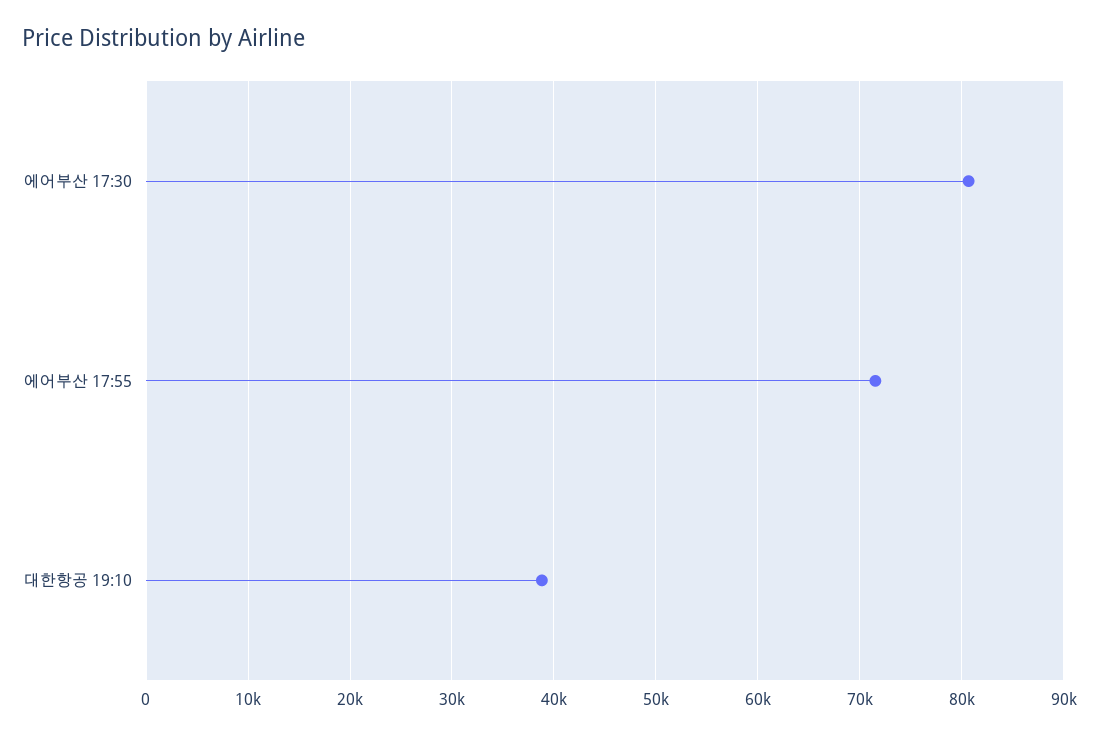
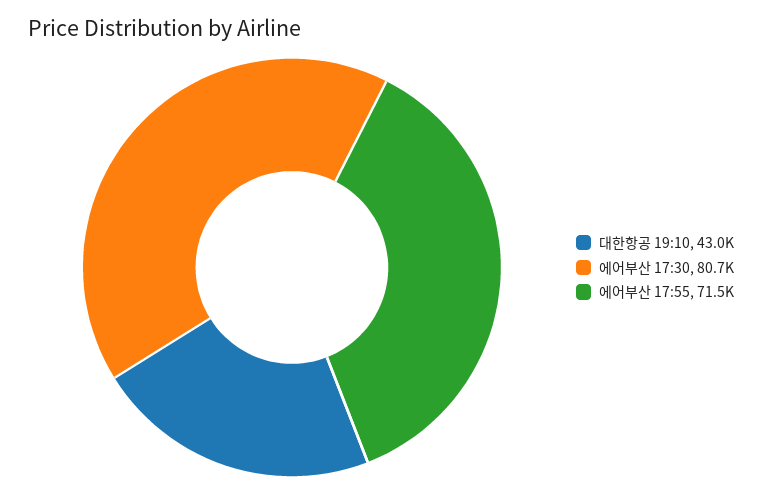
대한항공 19:10: 39000 -> 43000

